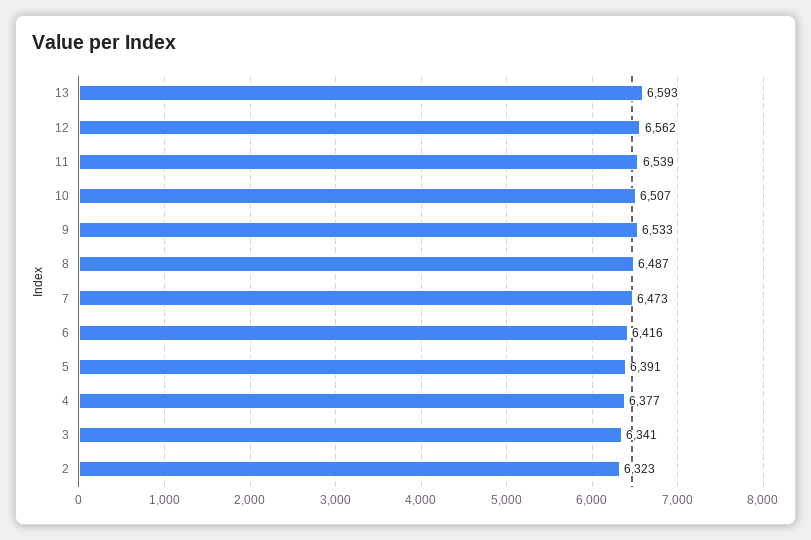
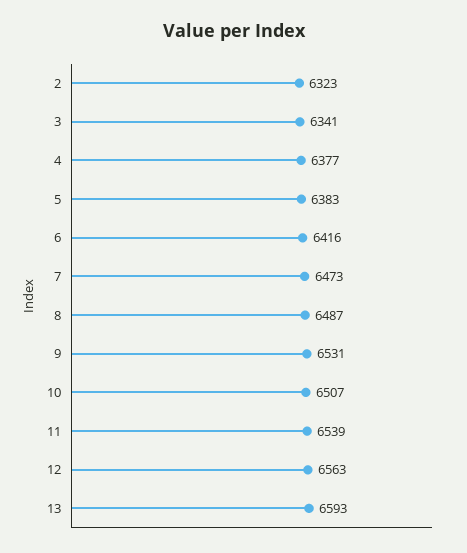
12: 6562 -> 6563
9: 6533 -> 6531
5: 6391 -> 6383

